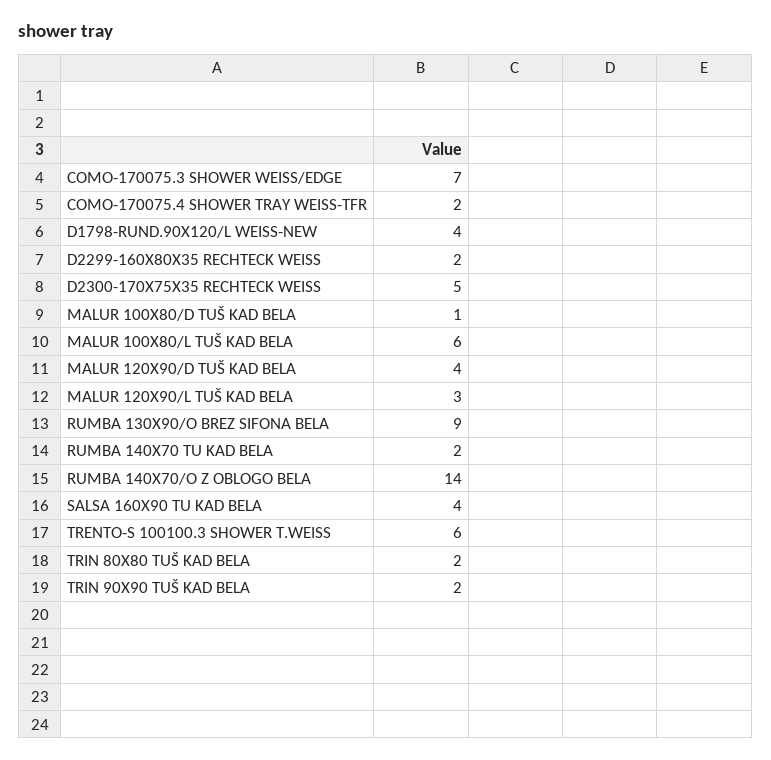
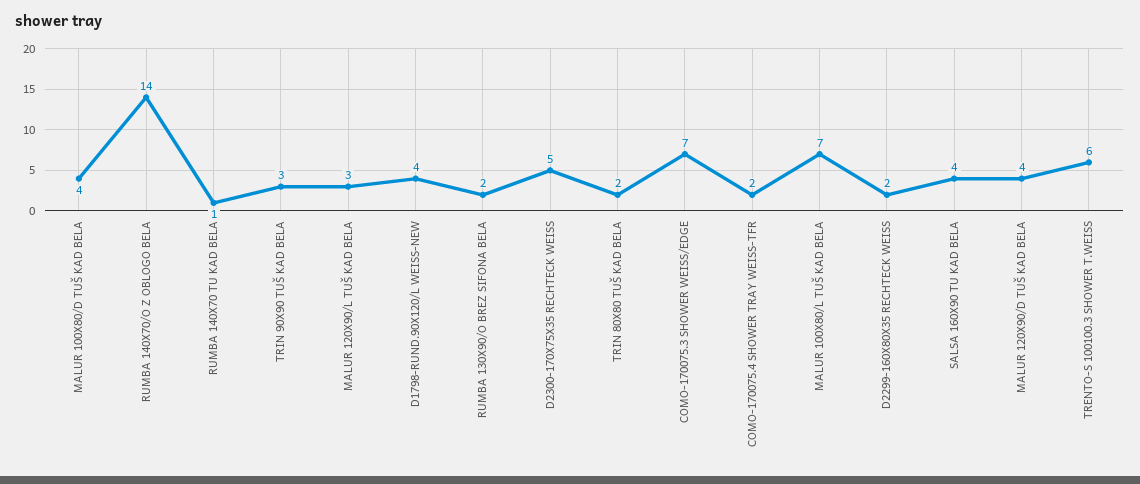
MALUR 100X80/D TUŠ KAD BELA: 1 -> 4
MALUR 100X80/L TUŠ KAD BELA: 6 -> 7
RUMBA 130X90/O BREZ SIFONA BELA: 9 -> 2
RUMBA 140X70 TU KAD BELA: 2 -> 1
TRIN 90X90 TUŠ KAD BELA: 2 -> 3

